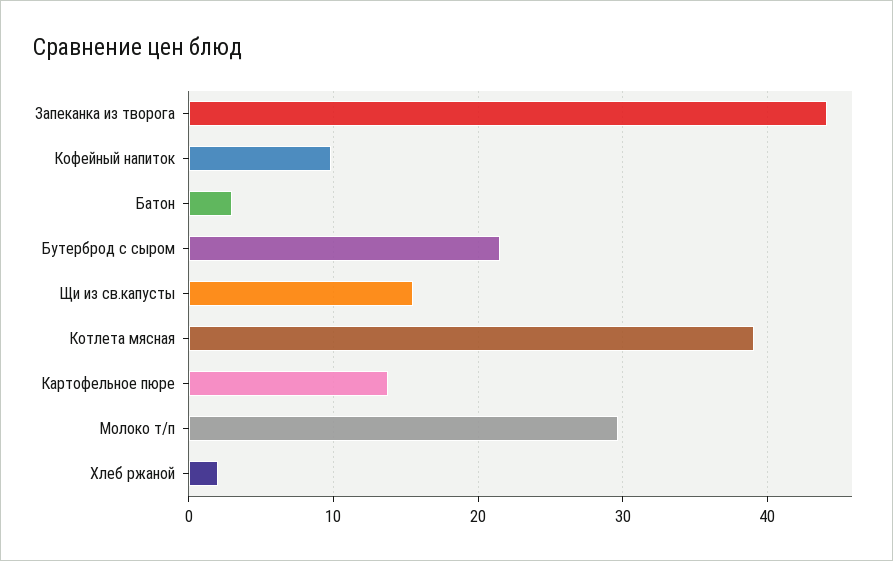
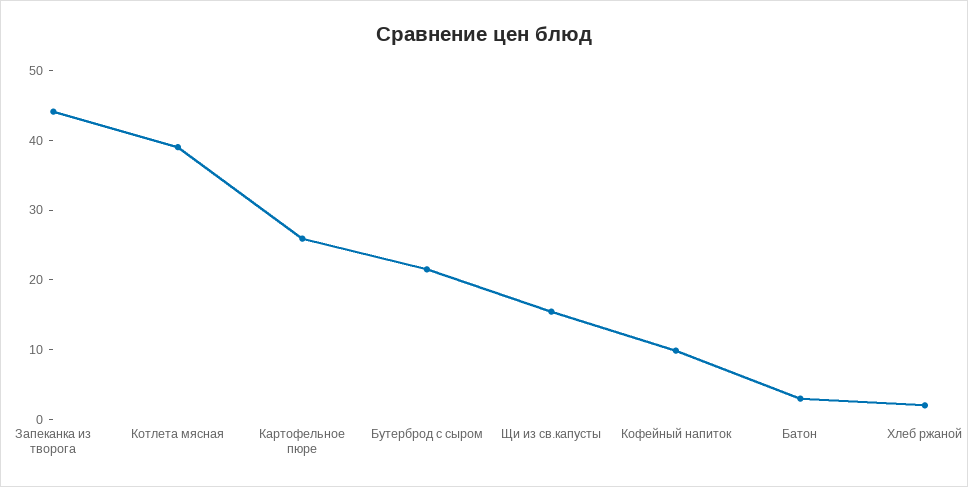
Картофельное пюре: 14 -> 26
Молоко т/п: 30 -> none

